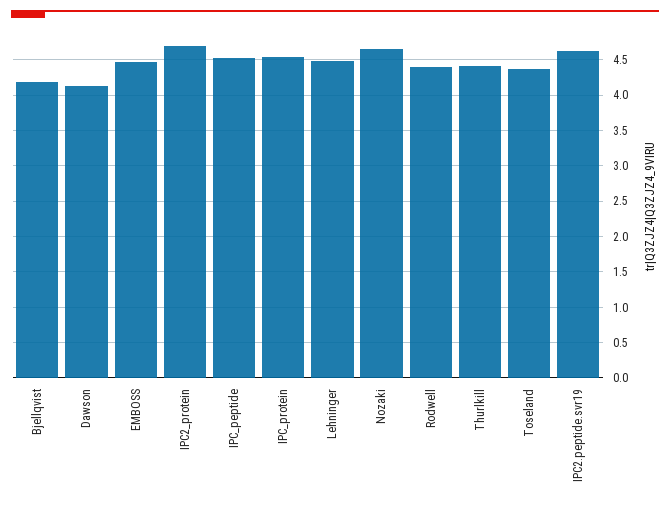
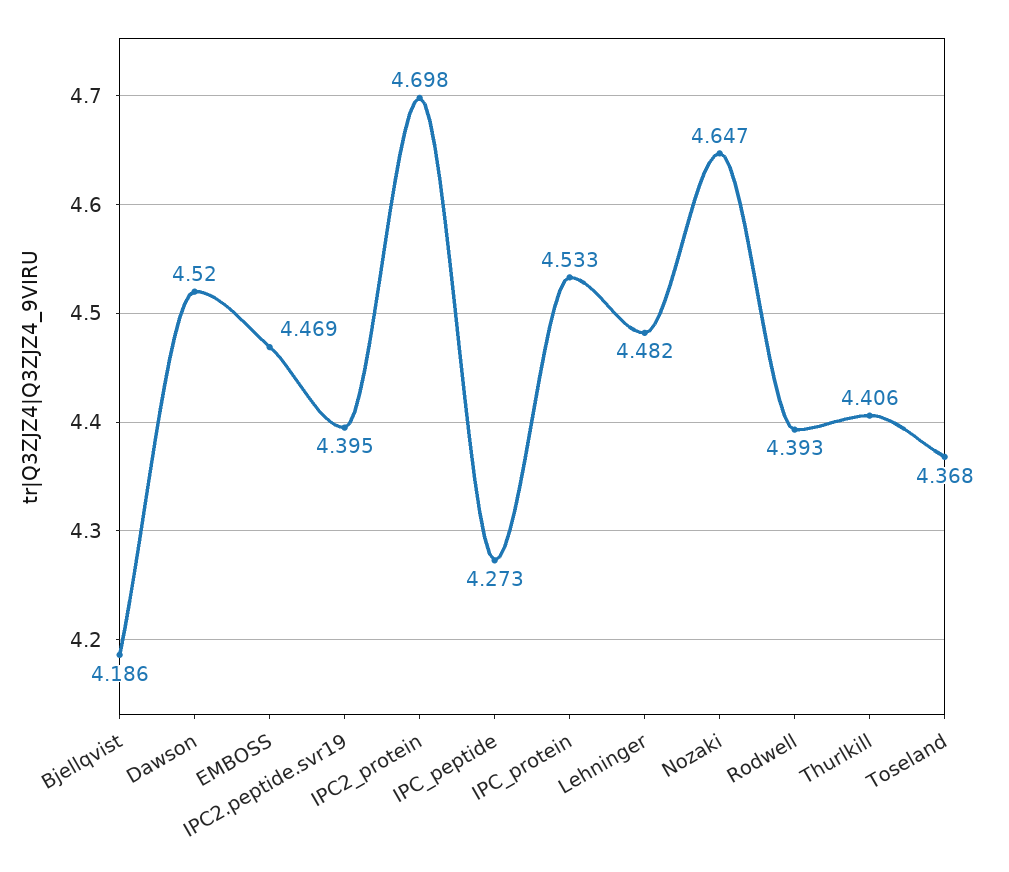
Dawson: 4.1 -> 4.52
IPC_peptide: 4.5 -> 4.273
IPC2.peptide.svr19: 4.6 -> 4.395

